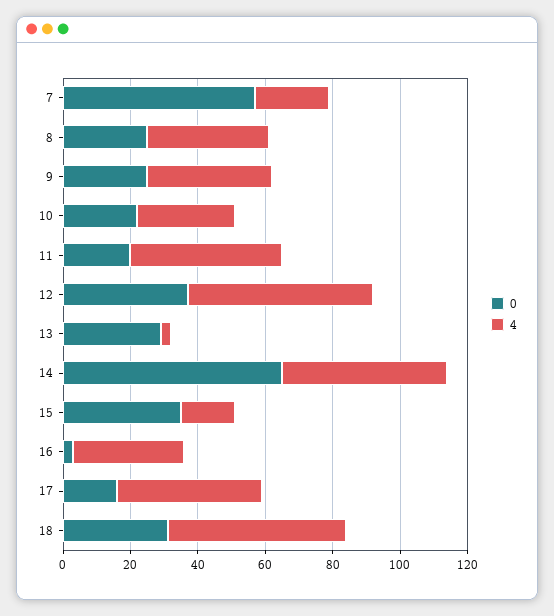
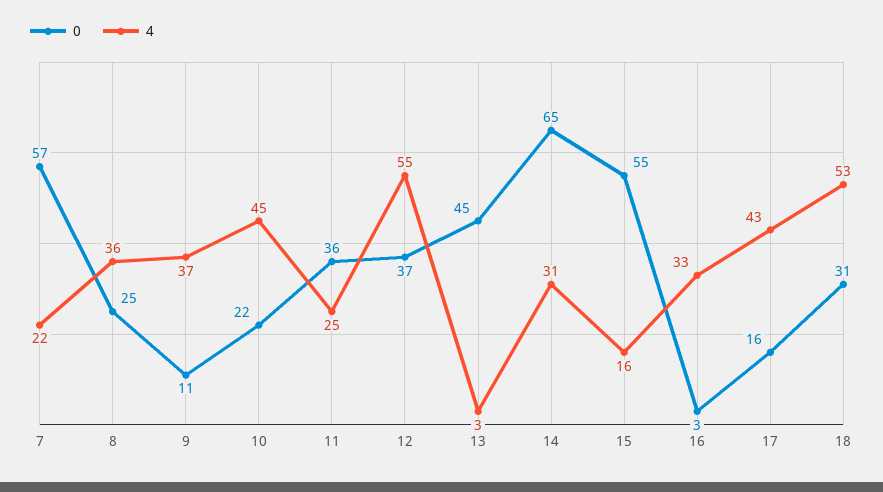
0, 9: 25 -> 11
4, 10: 30 -> 45
0, 11: 20 -> 36
4, 11: 45 -> 25
0, 13: 30 -> 45
4, 14: 50 -> 31
0, 15: 35 -> 55

